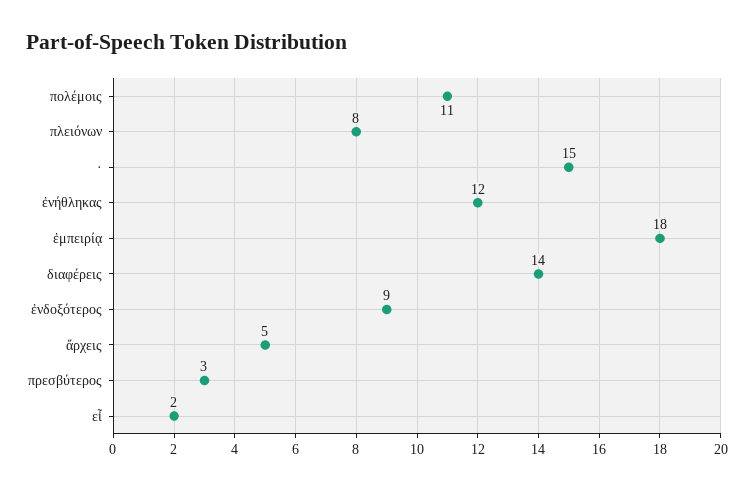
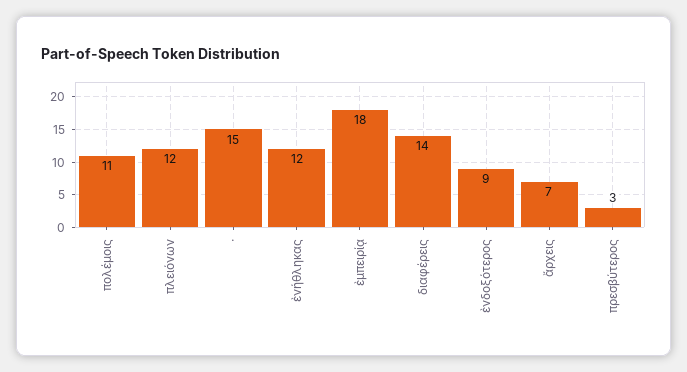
πλειόνων: 8 -> 12
ἄρχεις: 5 -> 7
εἶ: 2 -> none

